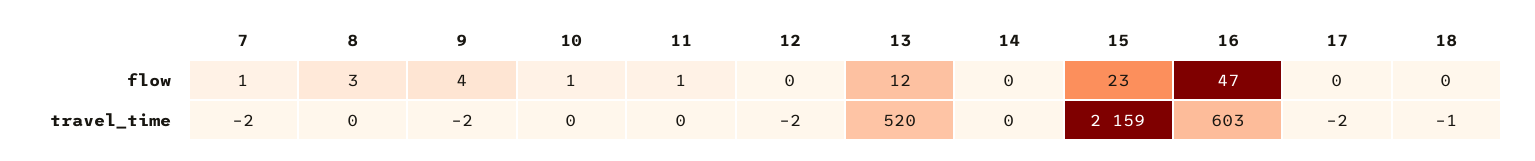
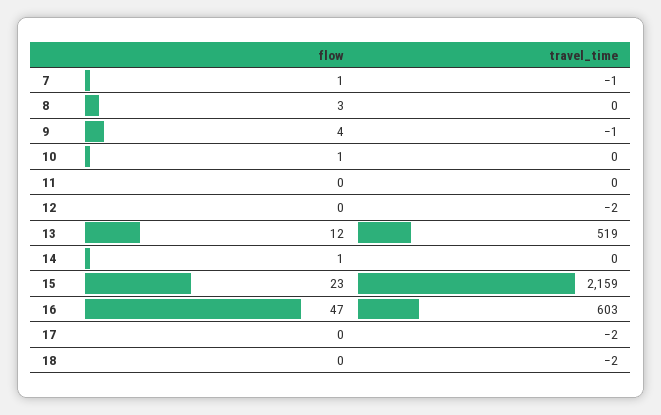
11, flow: 1 -> 0
14, flow: 0 -> 1
7, travel_time: -2 -> -1
9, travel_time: -2 -> -1
13, travel_time: 520 -> 519
18, travel_time: -1 -> -2

